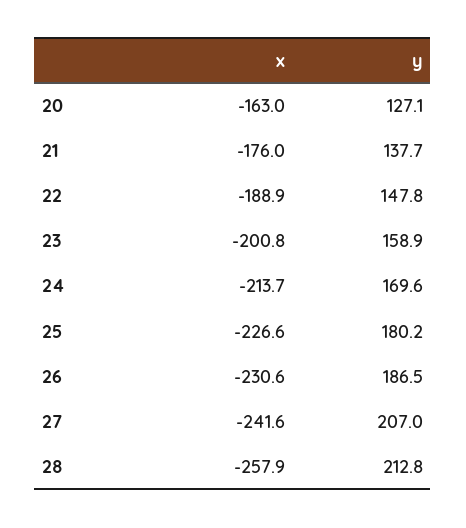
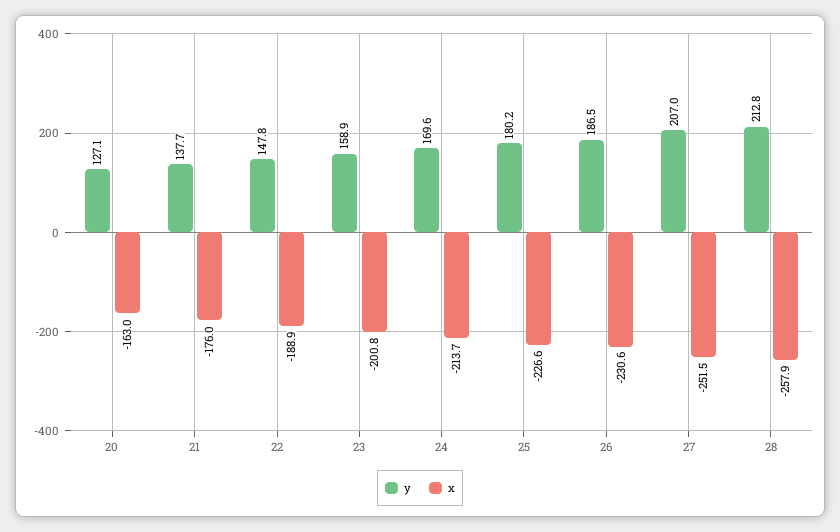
x, 27: -241.6 -> -251.5

